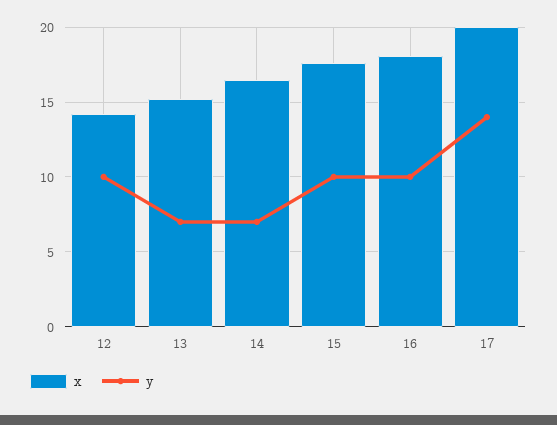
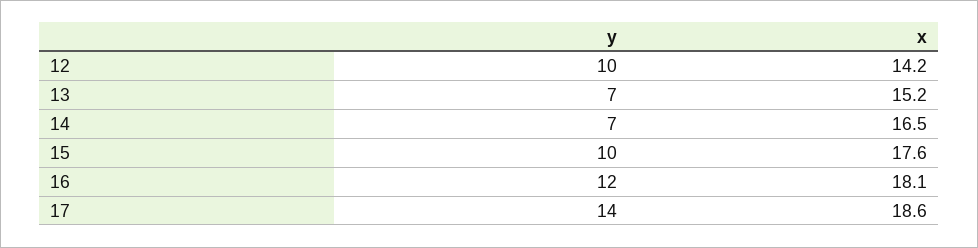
y, 16: 10 -> 12
x, 17: 20 -> 18.6

